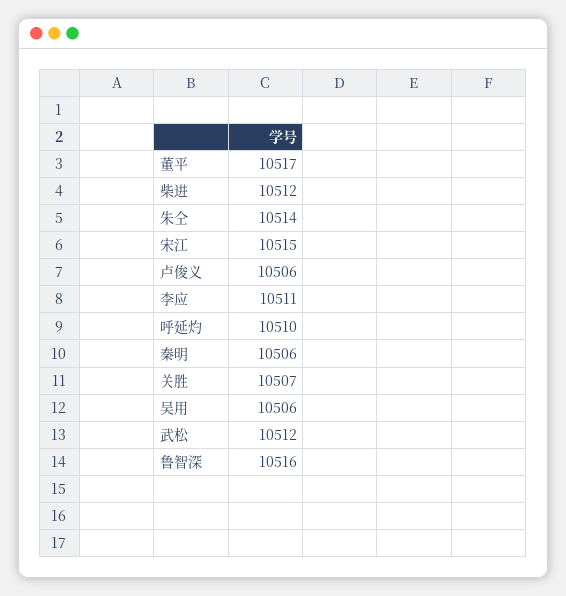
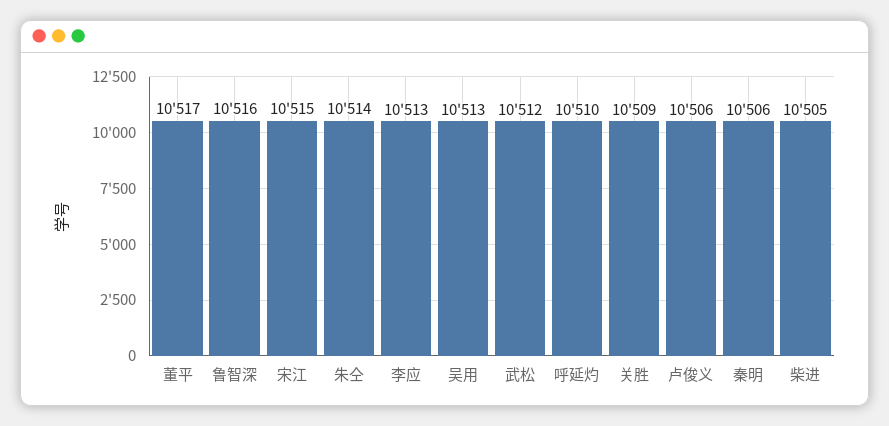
柴进: 10512 -> 10505
李应: 10511 -> 10513
关胜: 10507 -> 10509
吴用: 10506 -> 10513

